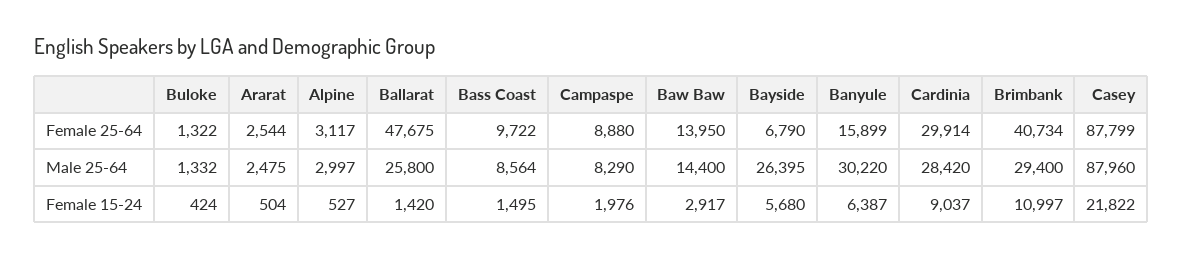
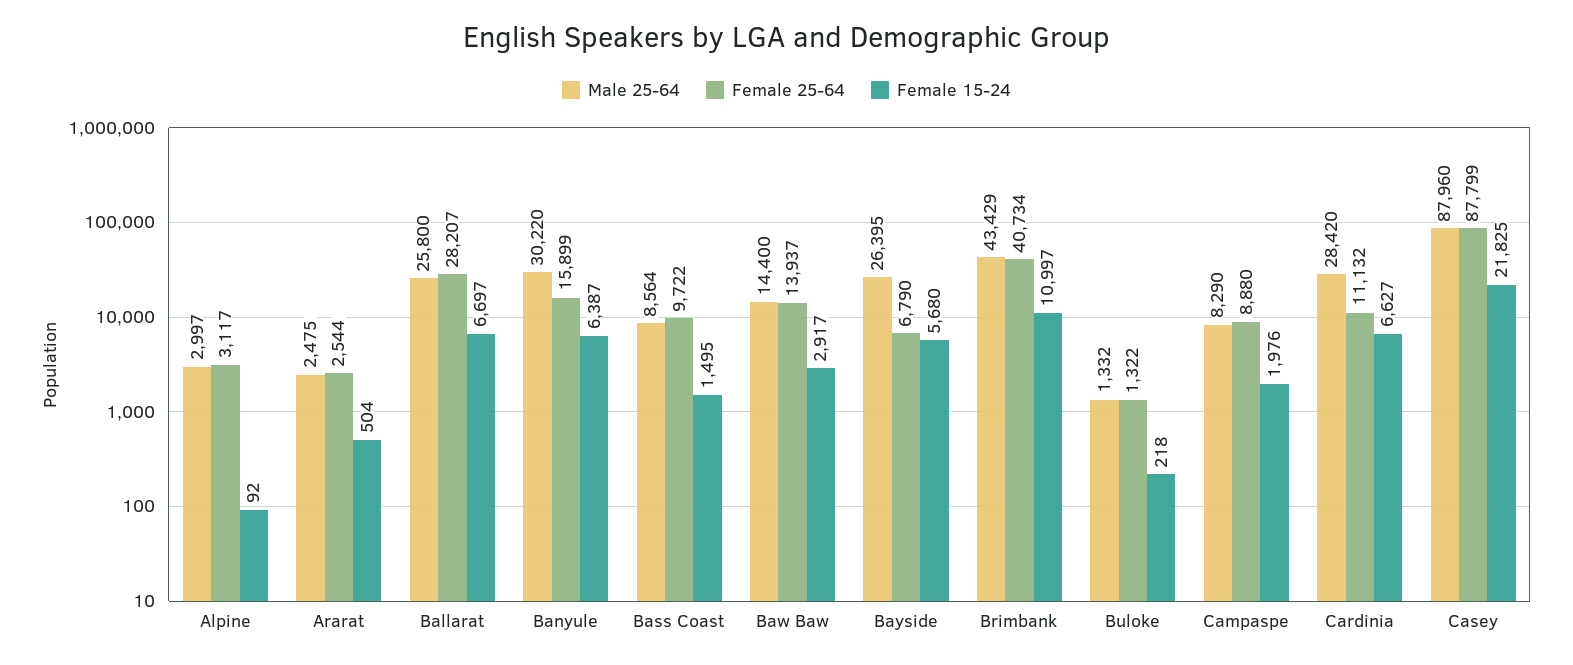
Female 25-64, Ballarat: 47675 -> 28207
Female 25-64, Baw Baw: 13950 -> 13937
Female 25-64, Cardinia: 29914 -> 11132
Male 25-64, Brimbank: 29400 -> 43429
Female 15-24, Buloke: 424 -> 218
Female 15-24, Alpine: 527 -> 92
Female 15-24, Ballarat: 1420 -> 6697
Female 15-24, Cardinia: 9037 -> 6627
Female 15-24, Casey: 21822 -> 21825

